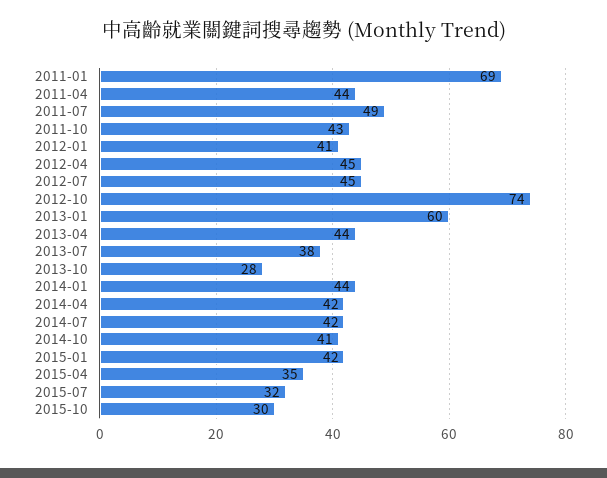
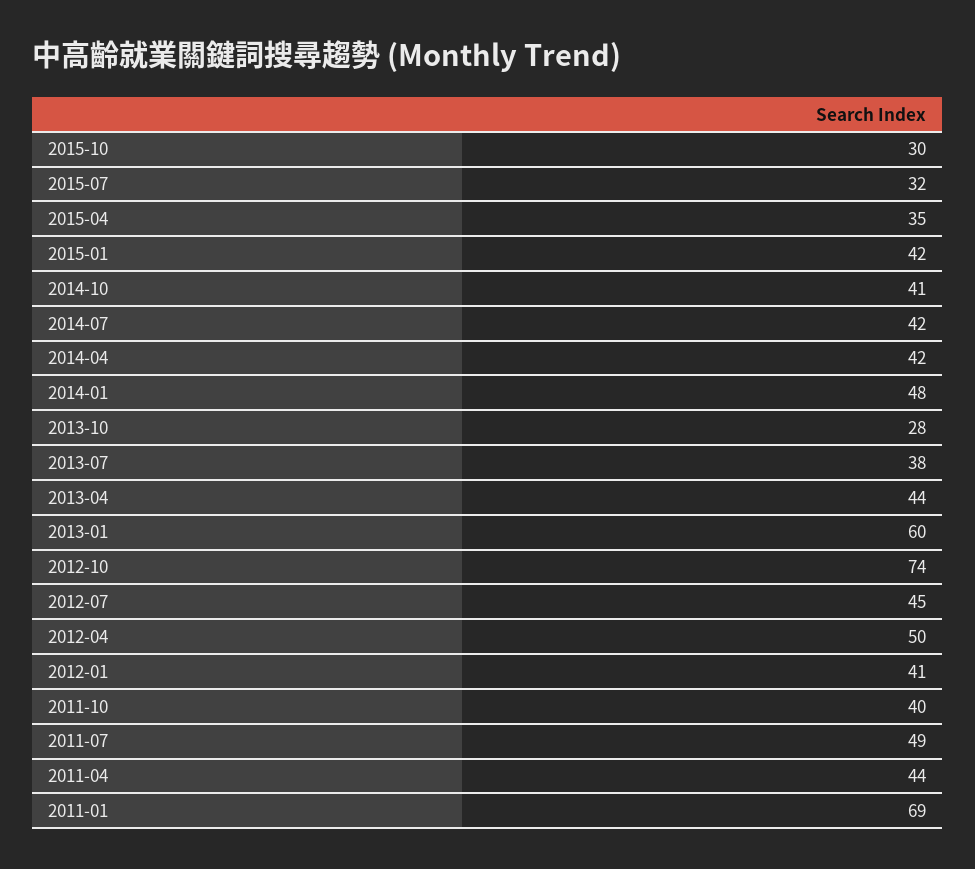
2011-10: 43 -> 40
2012-04: 45 -> 50
2014-01: 44 -> 48

